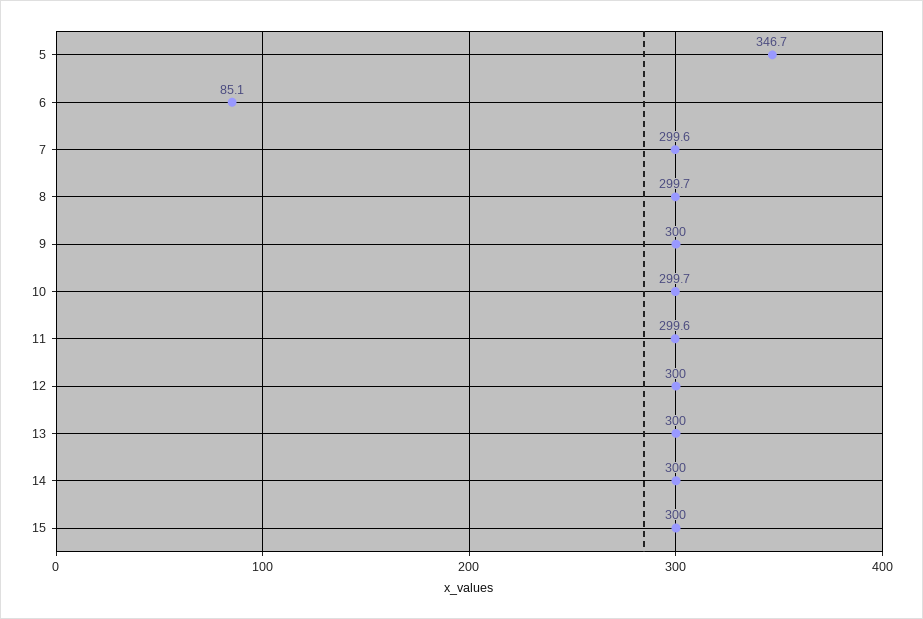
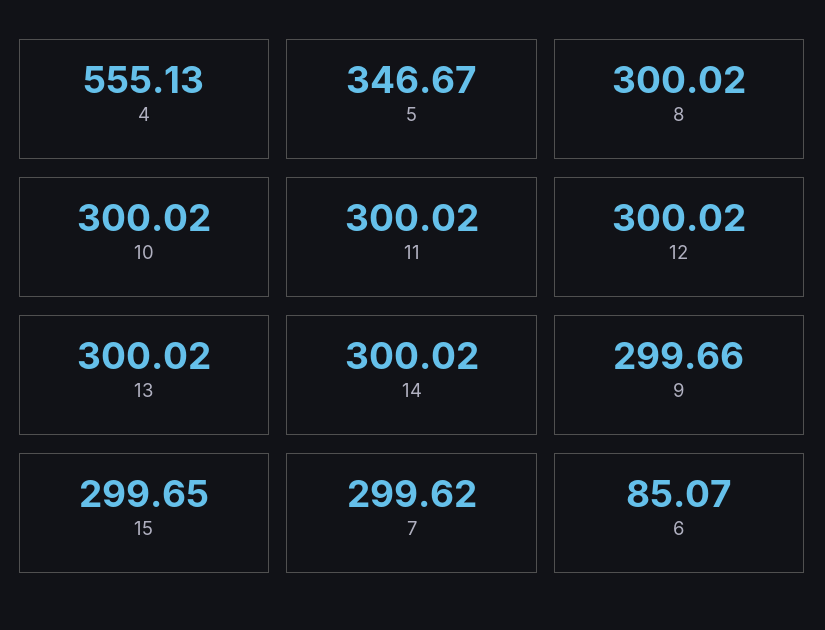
8: 299.7 -> 300.02
9: 300 -> 299.66
10: 299.7 -> 300.02
11: 299.6 -> 300.02
15: 300 -> 299.65
4: none -> 555.13

